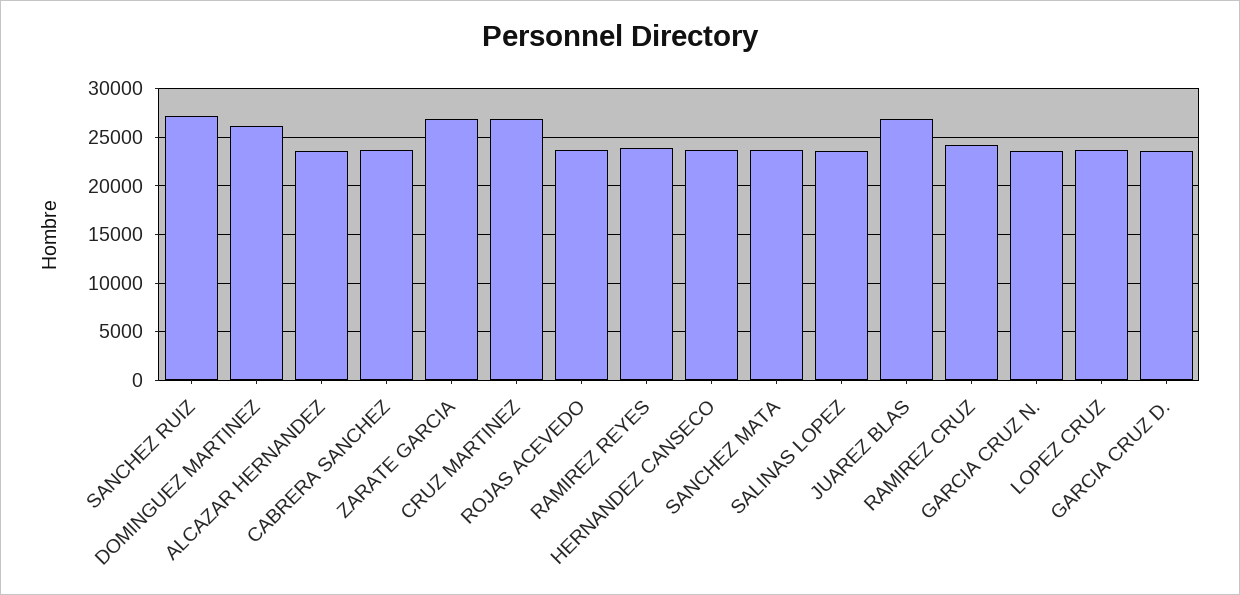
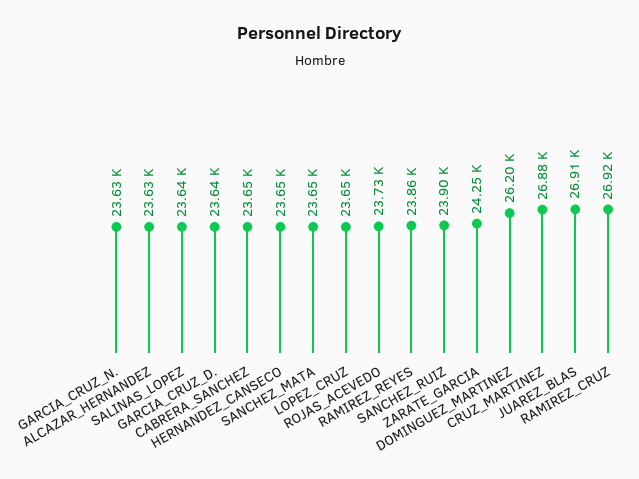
SANCHEZ RUIZ: 27000 -> 23900
ZARATE GARCIA: 27000 -> 24250
RAMIREZ CRUZ: 24000 -> 26920

